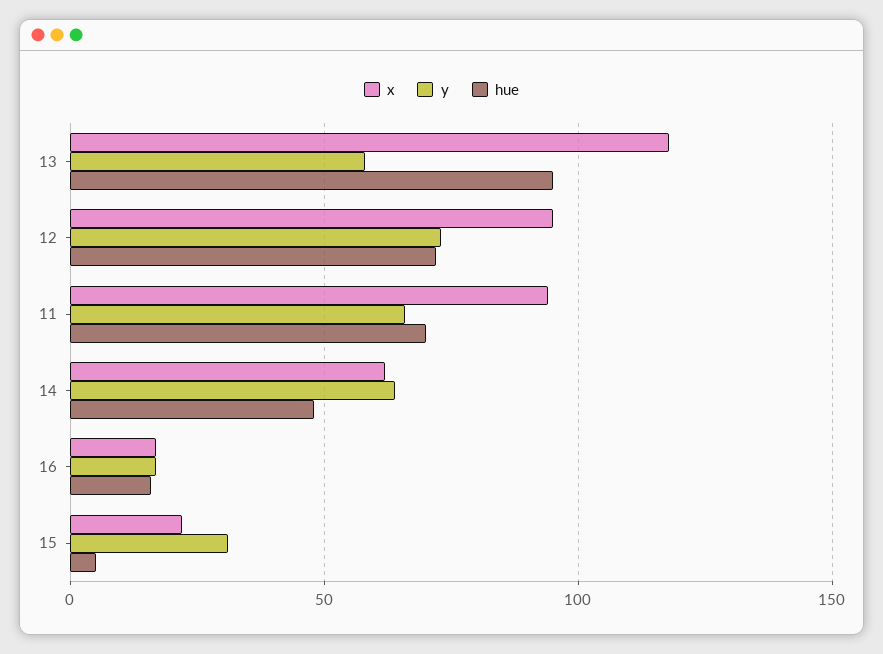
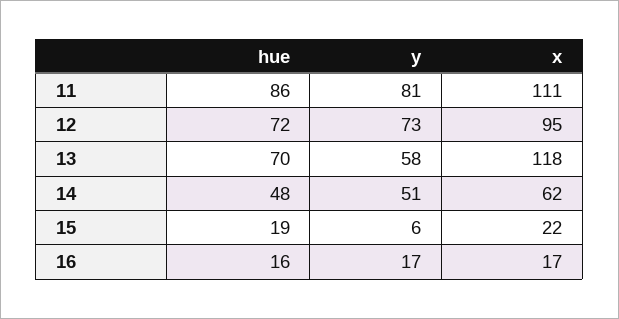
hue, 13: 95 -> 70
x, 11: 95 -> 111
y, 11: 65 -> 81
hue, 11: 70 -> 86
y, 14: 65 -> 51
y, 15: 30 -> 6
hue, 15: 5 -> 19

